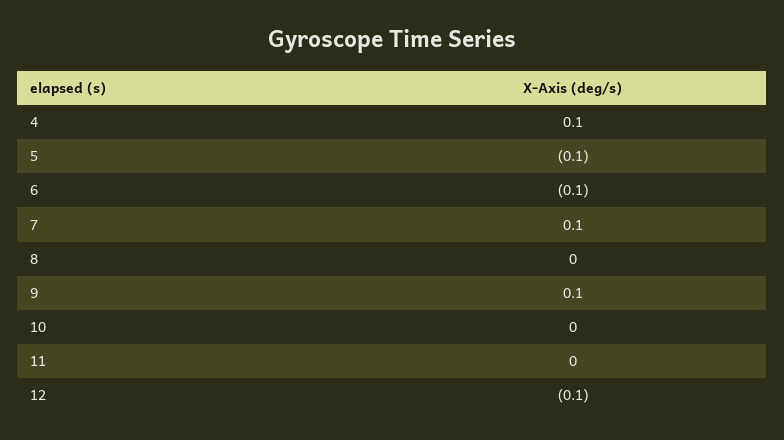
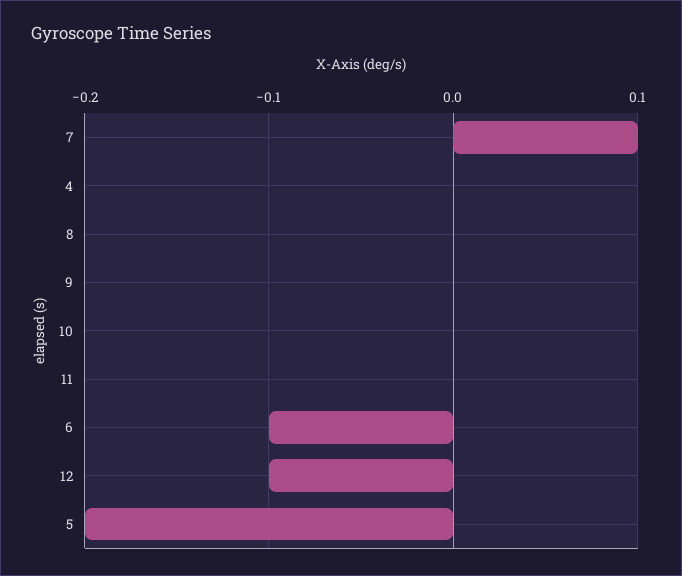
4: 0.1 -> 0
5: -0.1 -> -0.2
9: 0.1 -> 0

